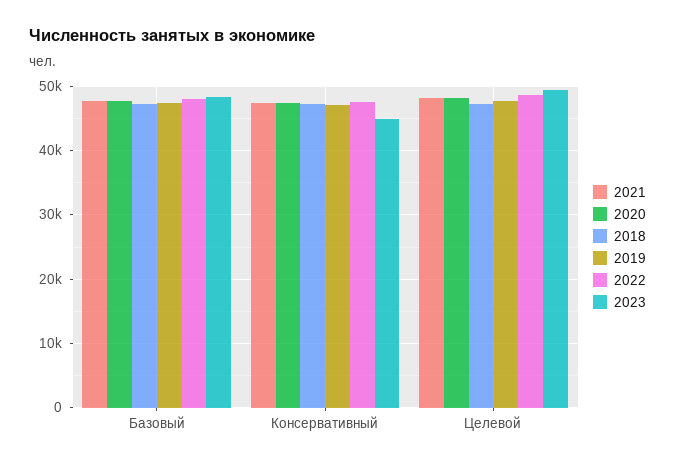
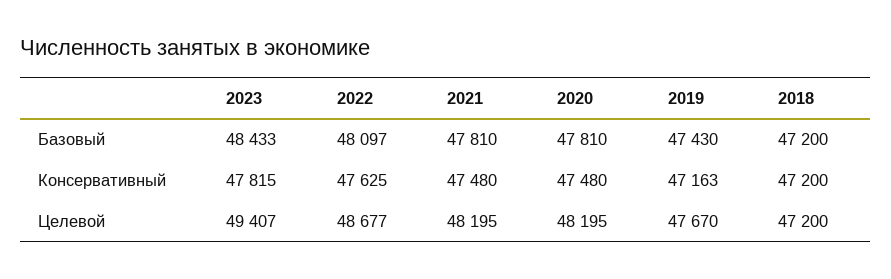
2023, Консервативный: 45000 -> 47815

